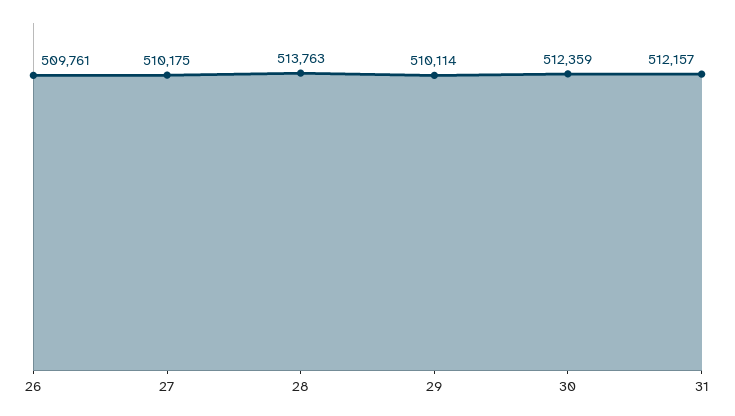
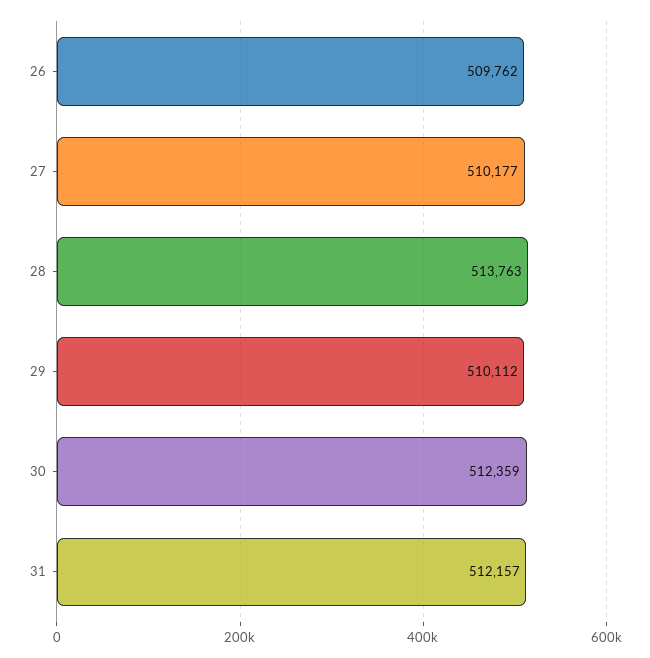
26: 509761 -> 509762
27: 510175 -> 510177
29: 510114 -> 510112

